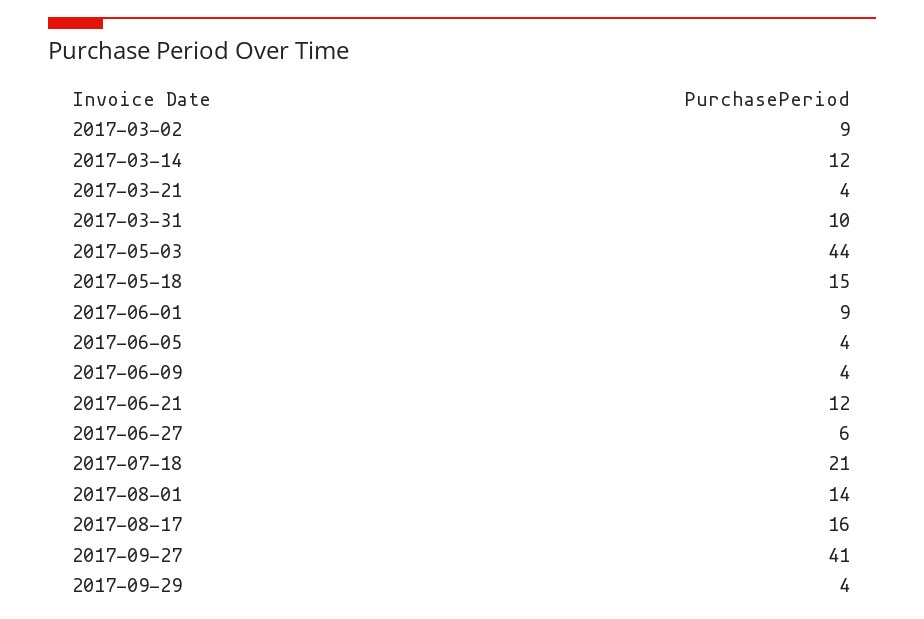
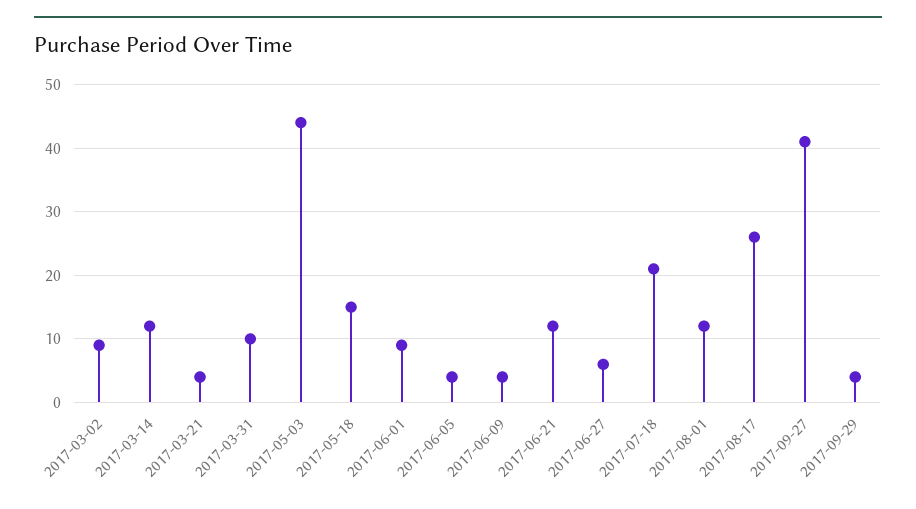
2017-08-01: 14 -> 12
2017-08-17: 16 -> 26

